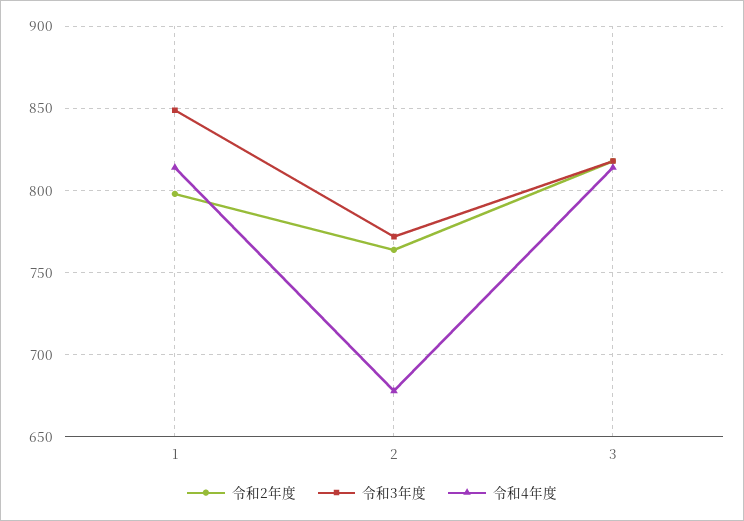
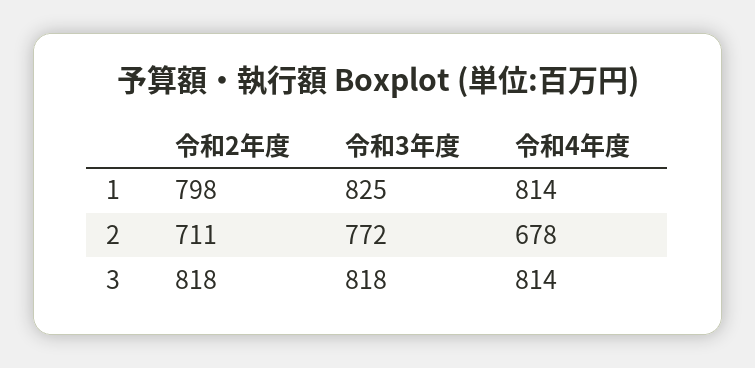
令和3年度, 1: 850 -> 825
令和2年度, 2: 765 -> 711

